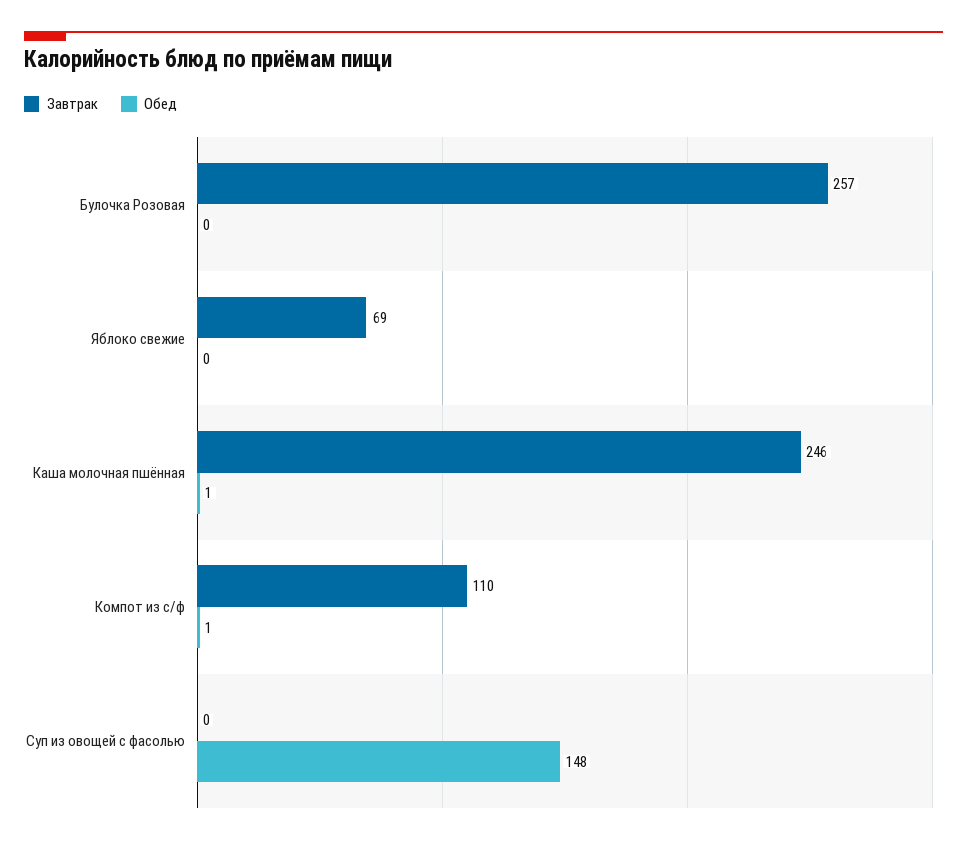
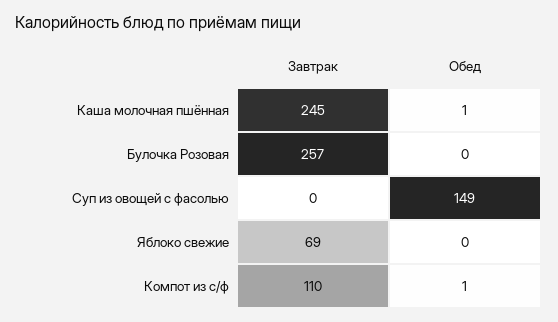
Завтрак, Каша молочная пшённая: 246 -> 245
Обед, Суп из овощей с фасолью: 148 -> 149

